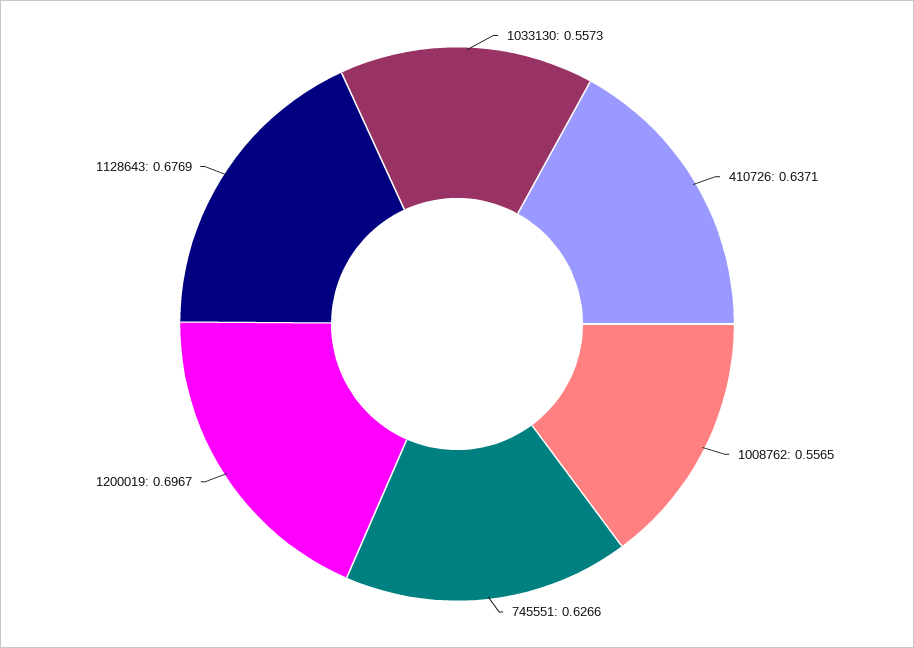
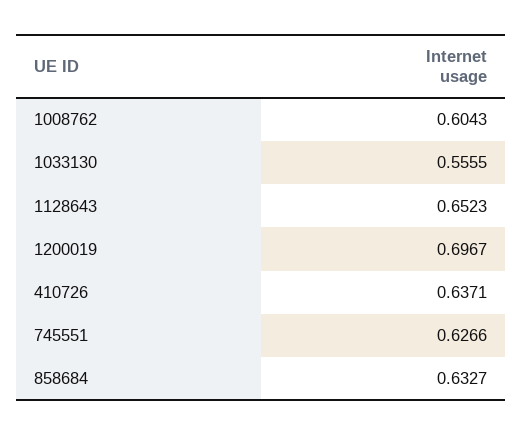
1033130: 0.5573 -> 0.5555
1008762: 0.5565 -> 0.6043
1128643: 0.6769 -> 0.6523
858684: none -> 0.6327

